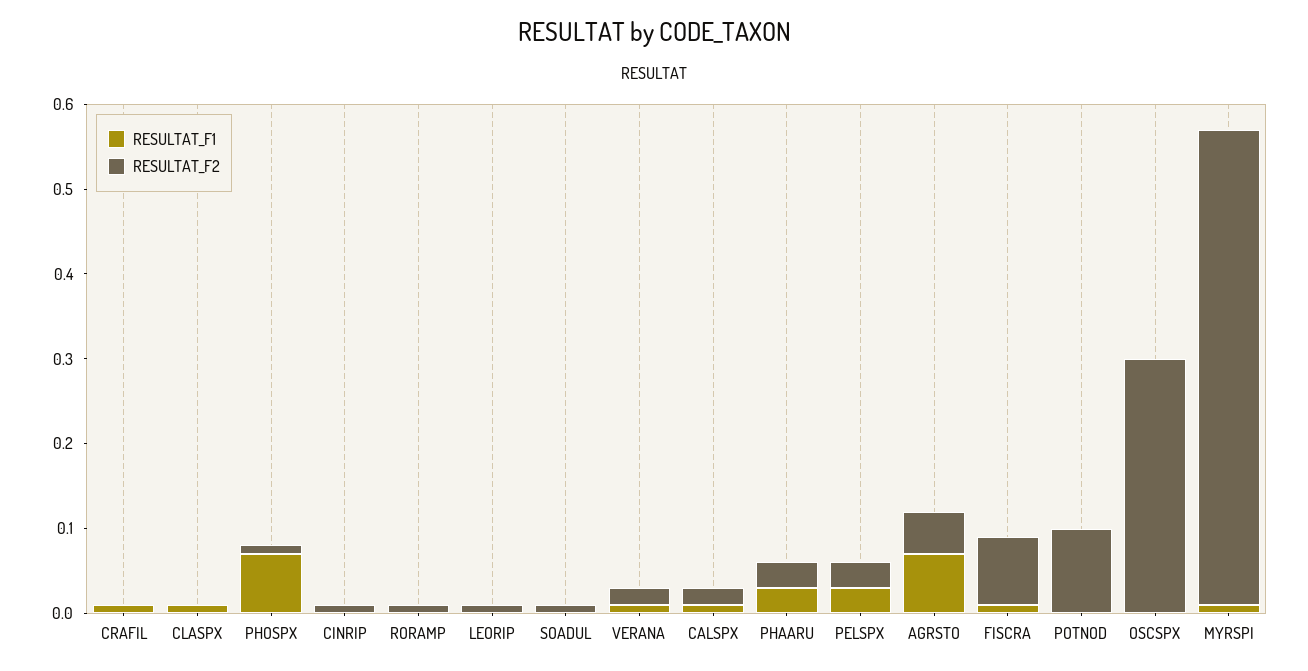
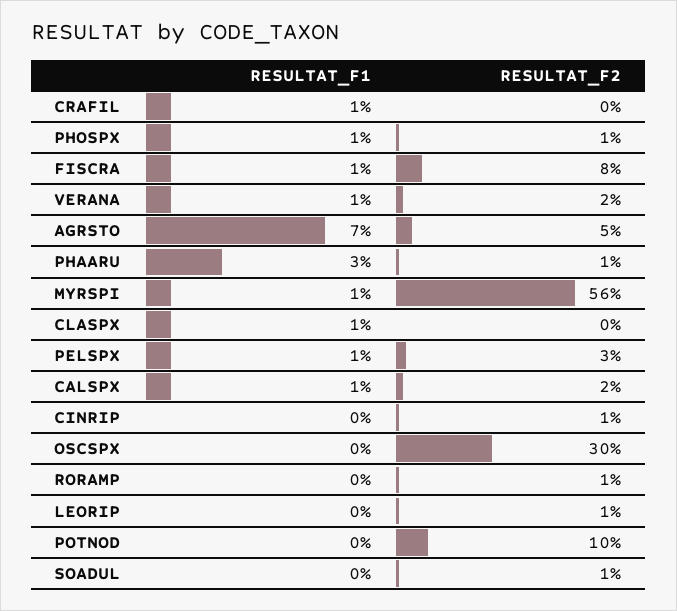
RESULTAT_F1, PHOSPX: 0.07 -> 0.01
RESULTAT_F2, PHAARU: 0.03 -> 0.01
RESULTAT_F1, PELSPX: 0.03 -> 0.01

